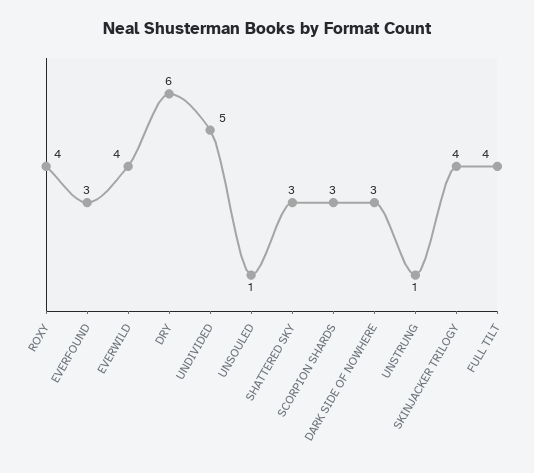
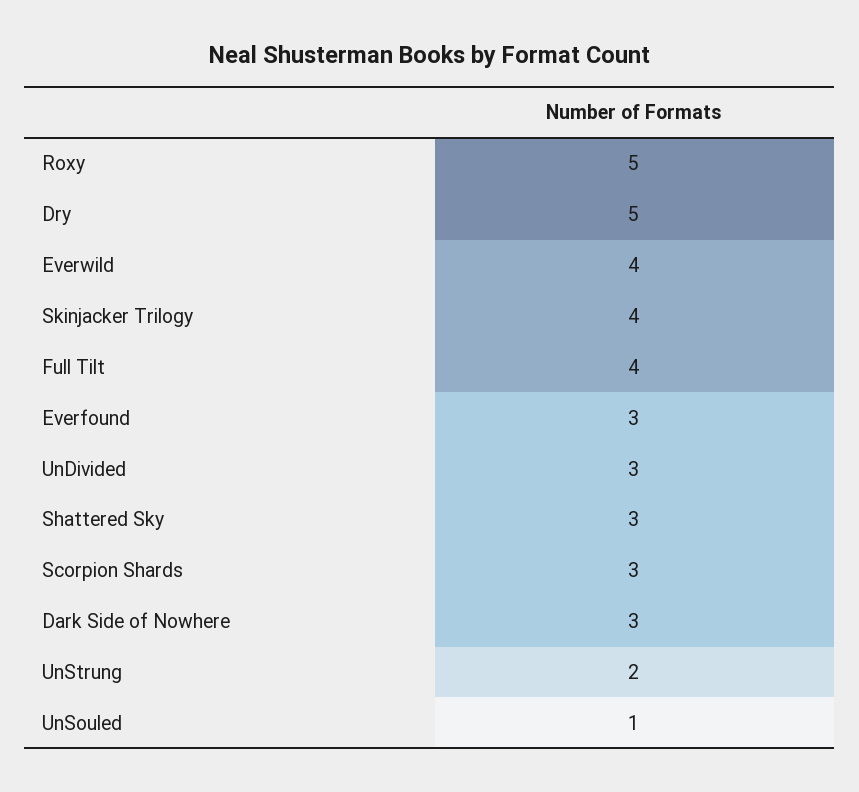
ROXY: 4 -> 5
DRY: 6 -> 5
UNDIVIDED: 5 -> 3
UNSTRUNG: 1 -> 2

